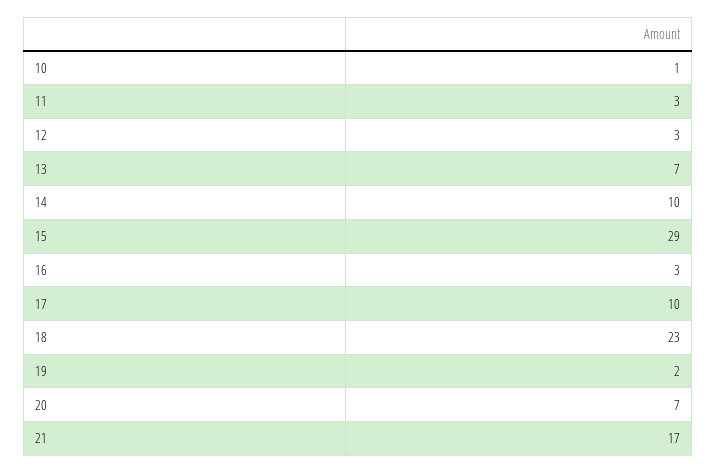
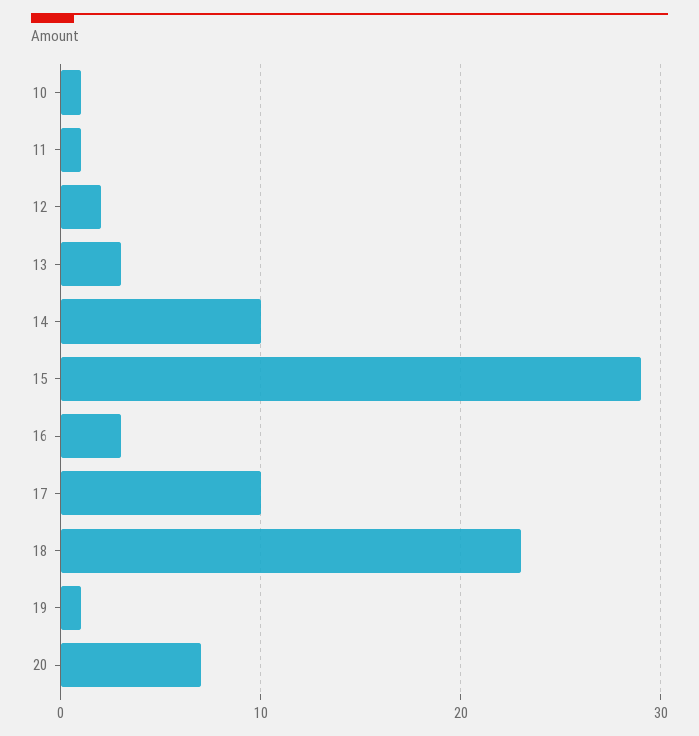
11: 3 -> 1
12: 3 -> 2
13: 7 -> 3
19: 2 -> 1
21: 17 -> none

